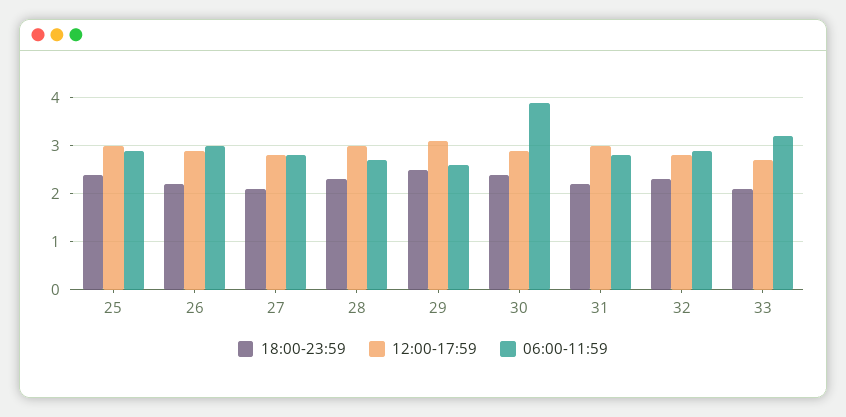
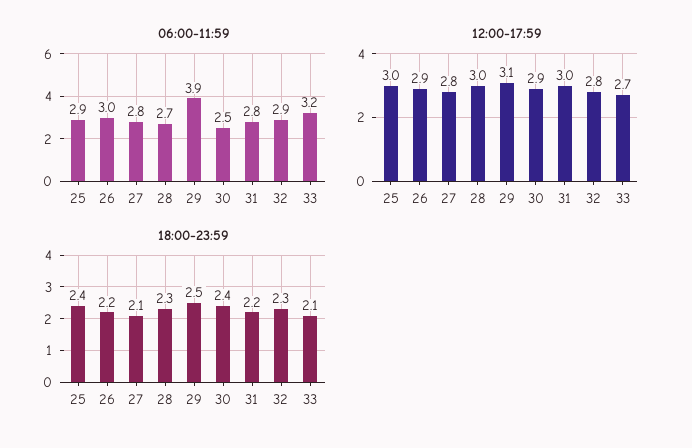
06:00-11:59, 29: 2.5 -> 3.9
06:00-11:59, 30: 4 -> 2.5

